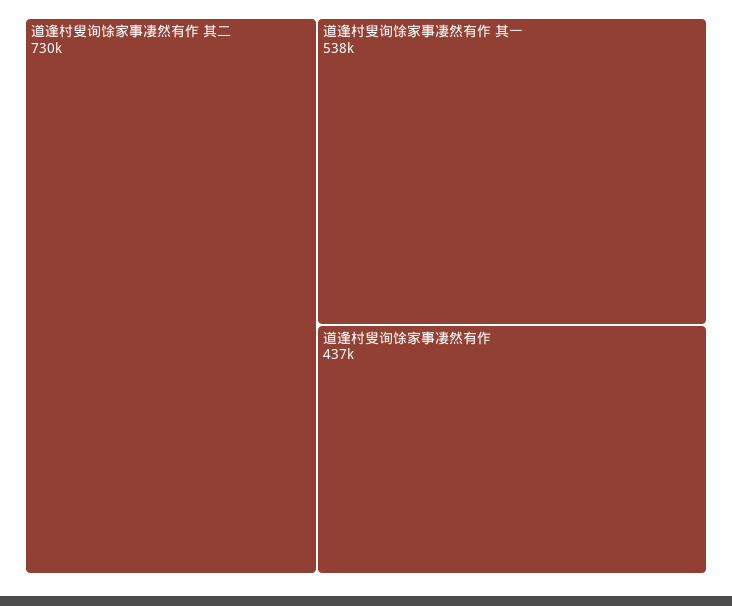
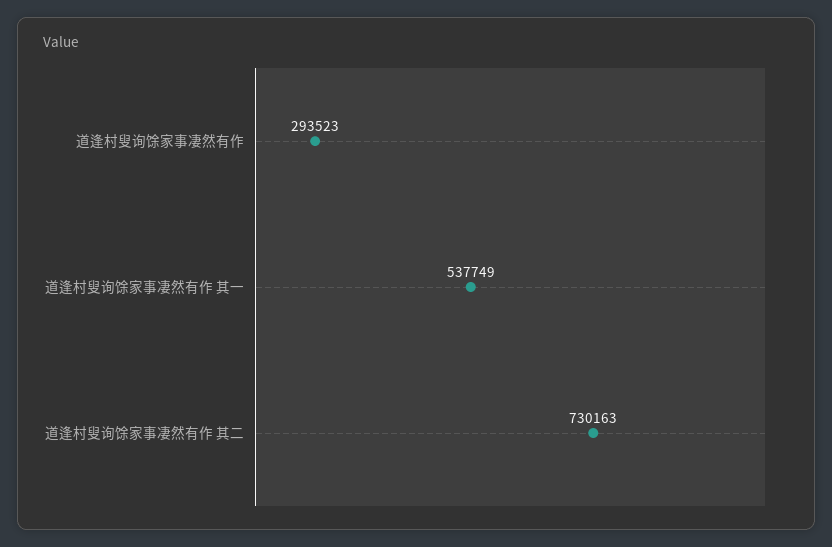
道逢村叟询馀家事凄然有作: 437000 -> 293523

